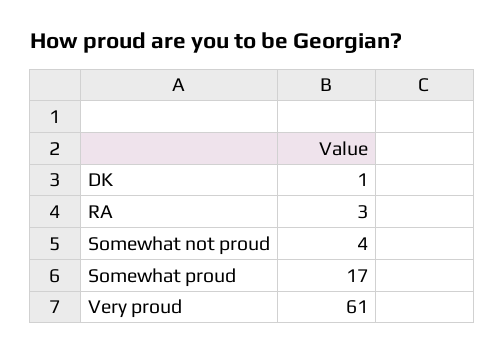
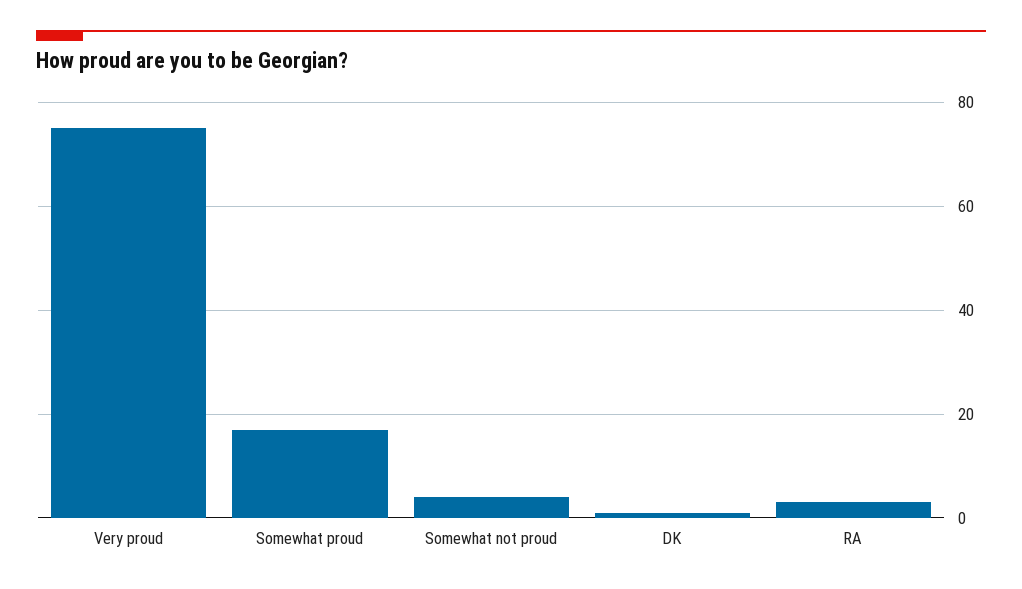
Very proud: 61 -> 75

